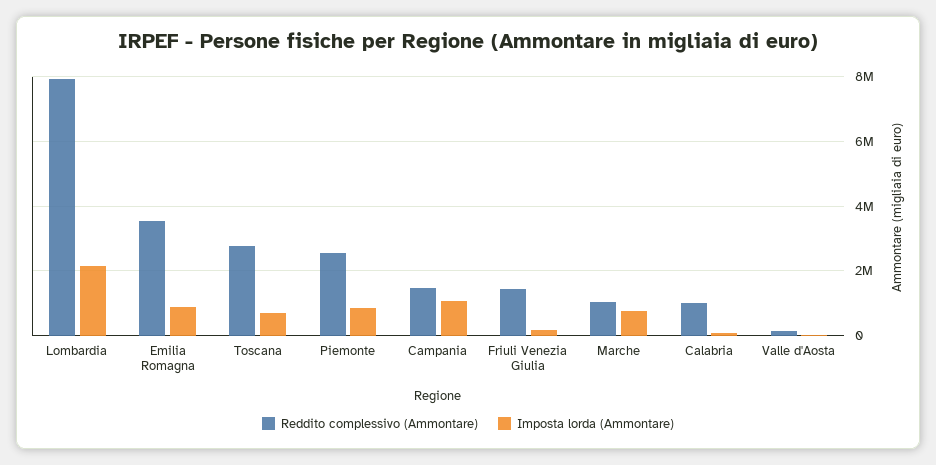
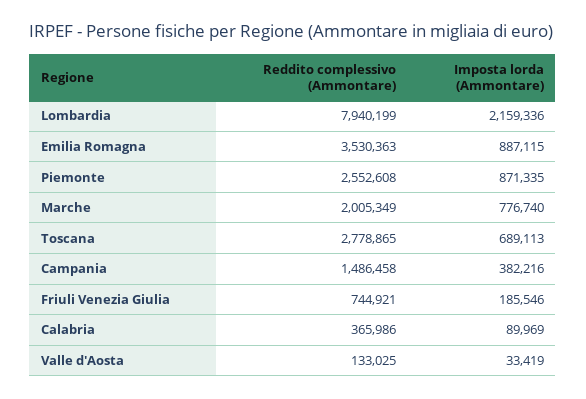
Imposta lorda (Ammontare), Campania: 1000000 -> 382216
Reddito complessivo (Ammontare), Friuli Venezia Giulia: 1400000 -> 744921
Reddito complessivo (Ammontare), Marche: 1000000 -> 2005349
Reddito complessivo (Ammontare), Calabria: 1000000 -> 365986

